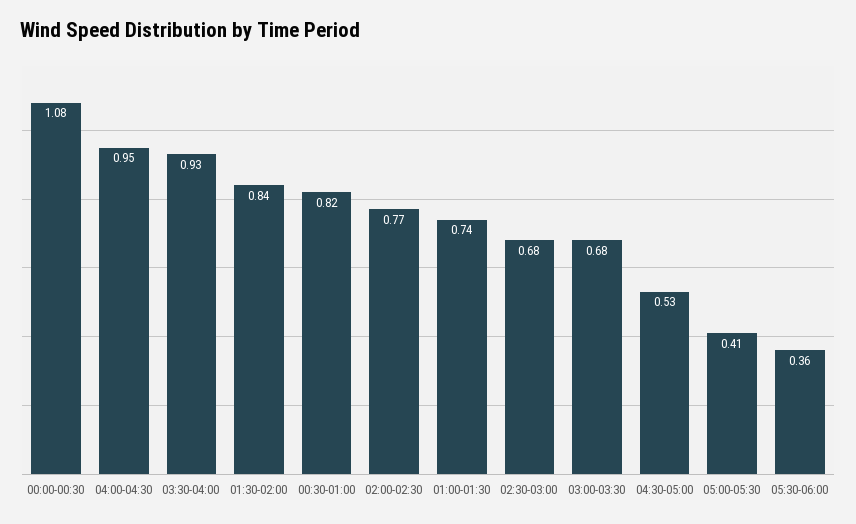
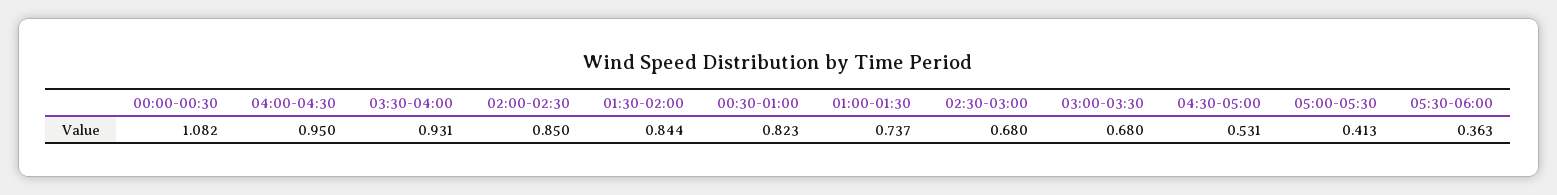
02:00-02:30: 0.77 -> 0.85

